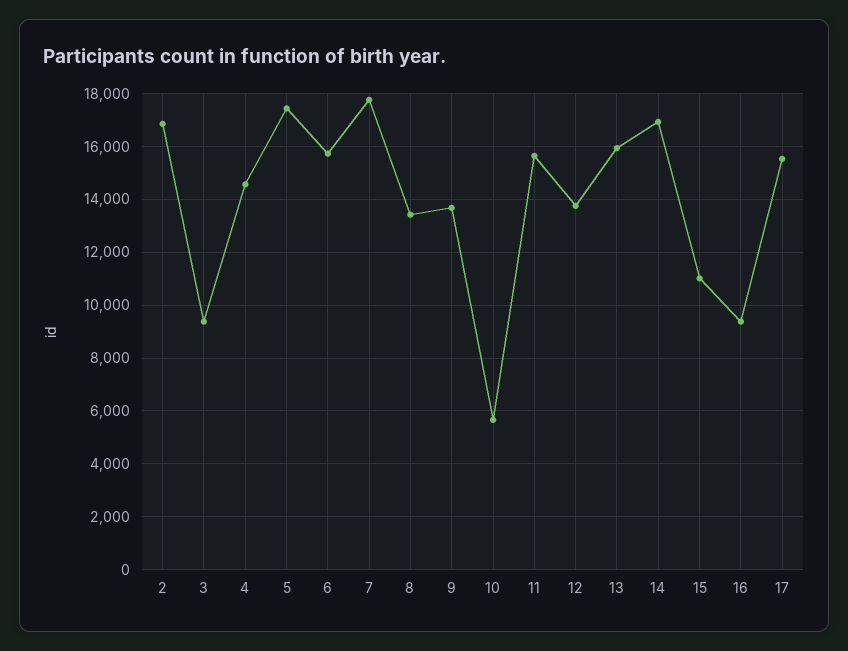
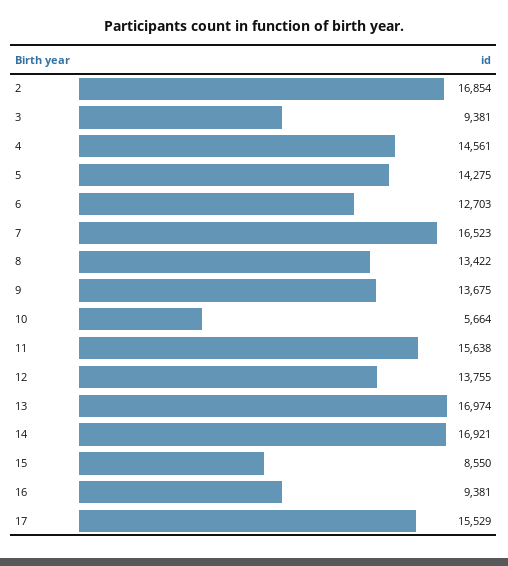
5: 17500 -> 14275
6: 15750 -> 12703
7: 17750 -> 16523
13: 16000 -> 16974
15: 11000 -> 8550

